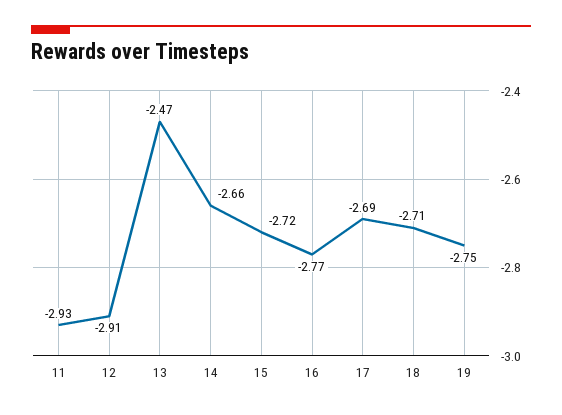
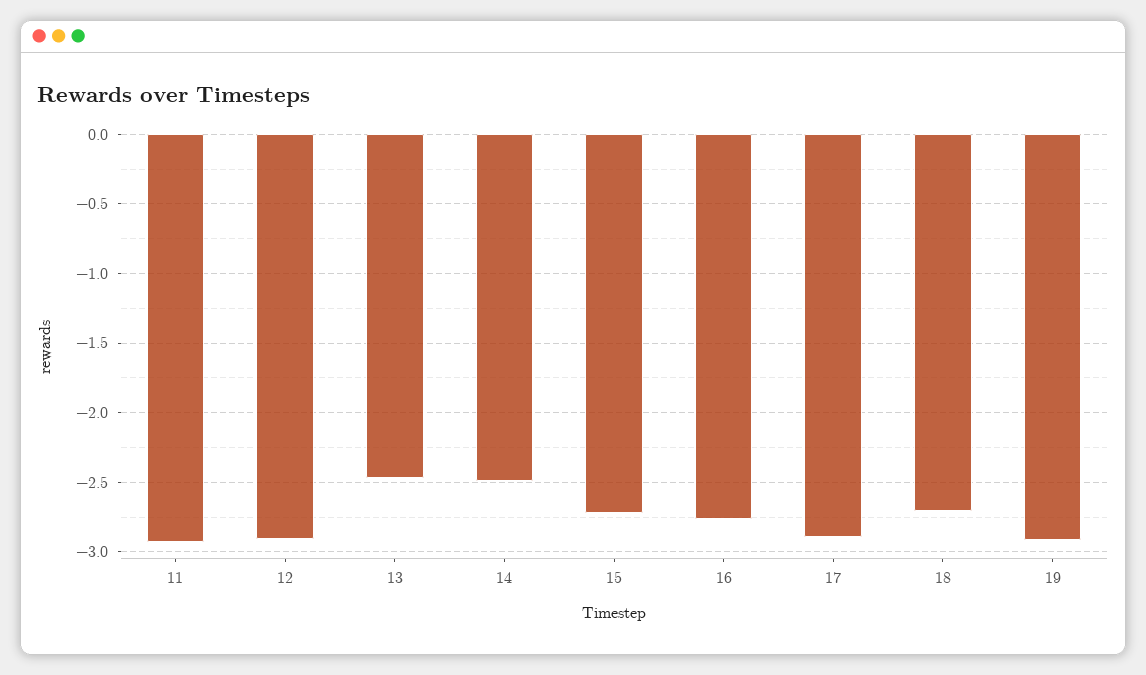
14: -2.66 -> -2.5
17: -2.69 -> -2.9
19: -2.75 -> -2.9

